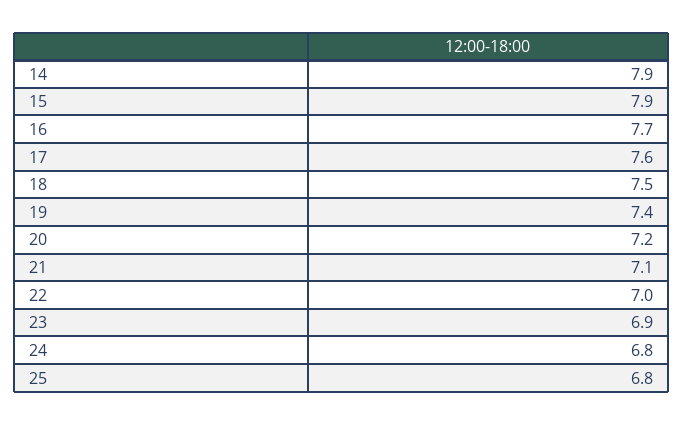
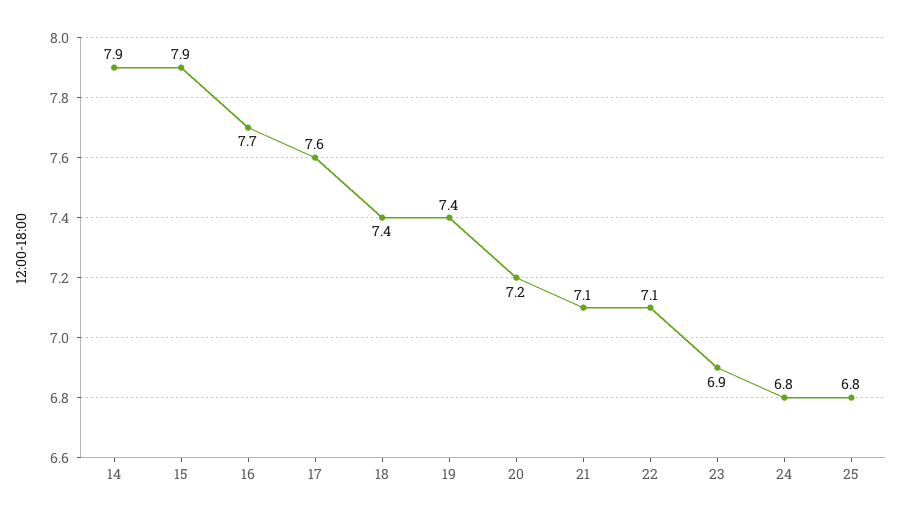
18: 7.5 -> 7.4
22: 7 -> 7.1

